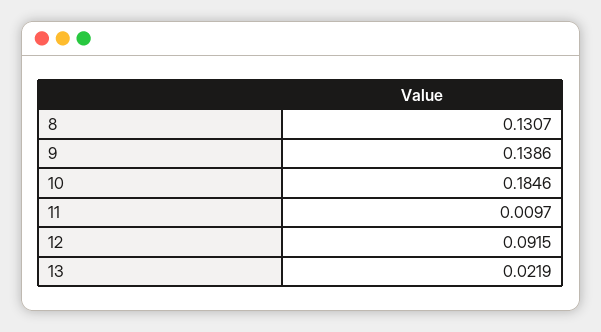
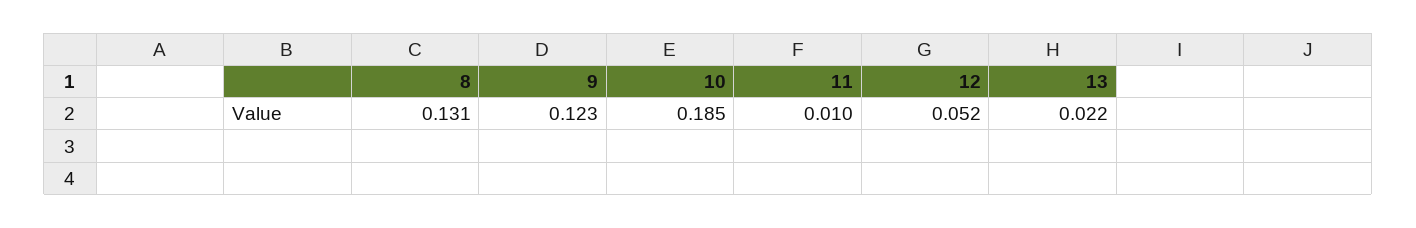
9: 0.1386 -> 0.123
12: 0.0915 -> 0.052

